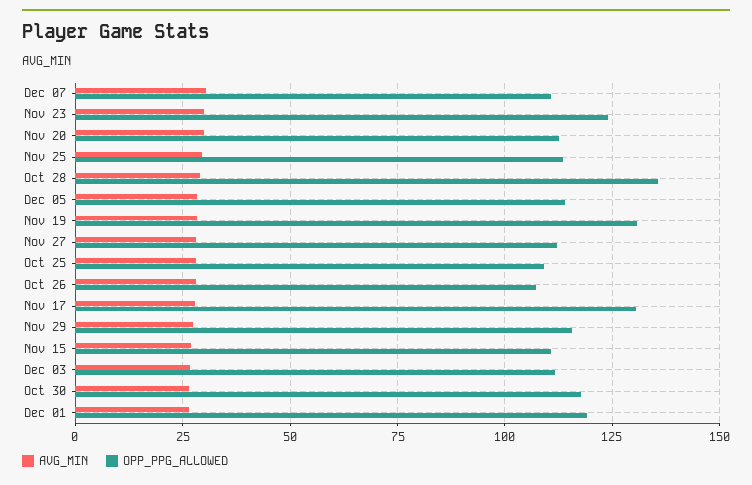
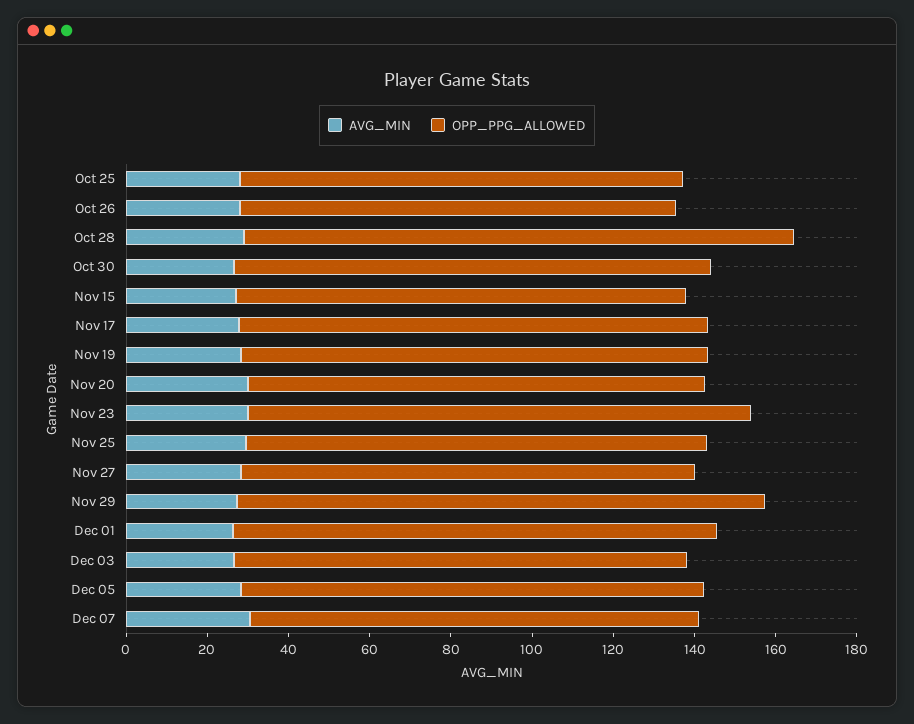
OPP_PPG_ALLOWED, Nov 19: 130 -> 115
OPP_PPG_ALLOWED, Nov 17: 130 -> 115
OPP_PPG_ALLOWED, Nov 29: 115 -> 130

